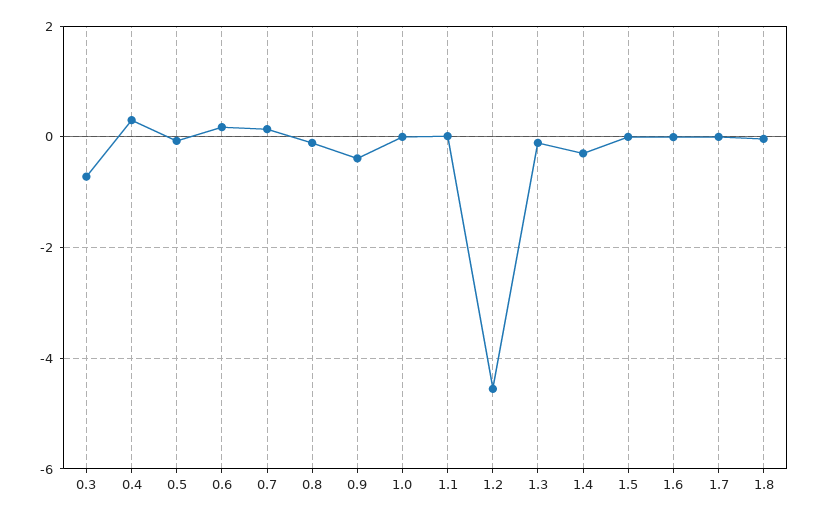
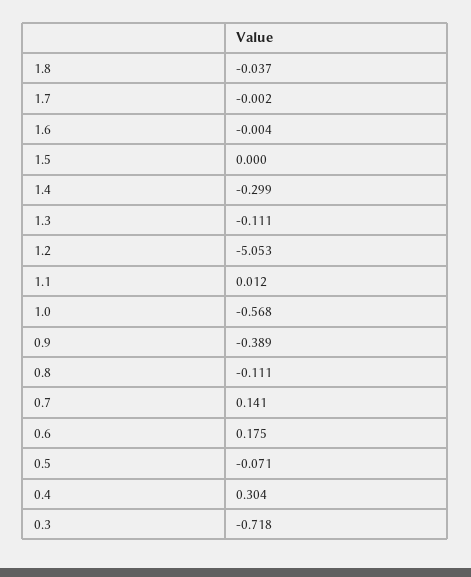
1.0: 0 -> -0.568
1.2: -4.6 -> -5.053

